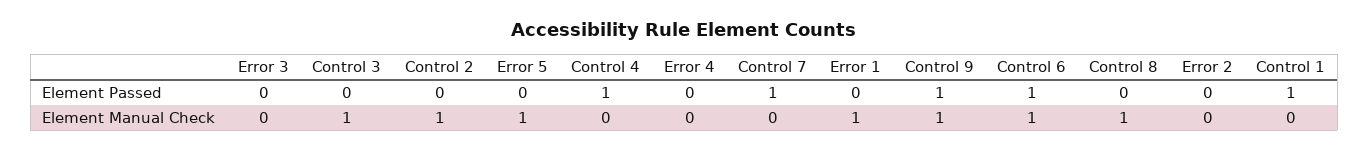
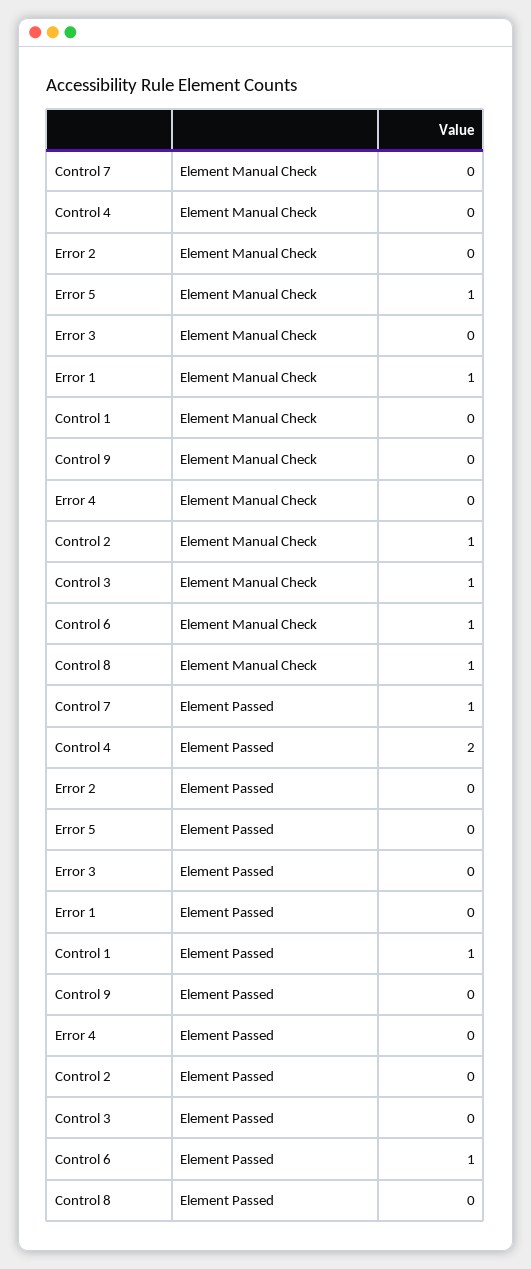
Control 4, Element Passed: 1 -> 2
Control 9, Element Passed: 1 -> 0
Control 9, Element Manual Check: 1 -> 0

